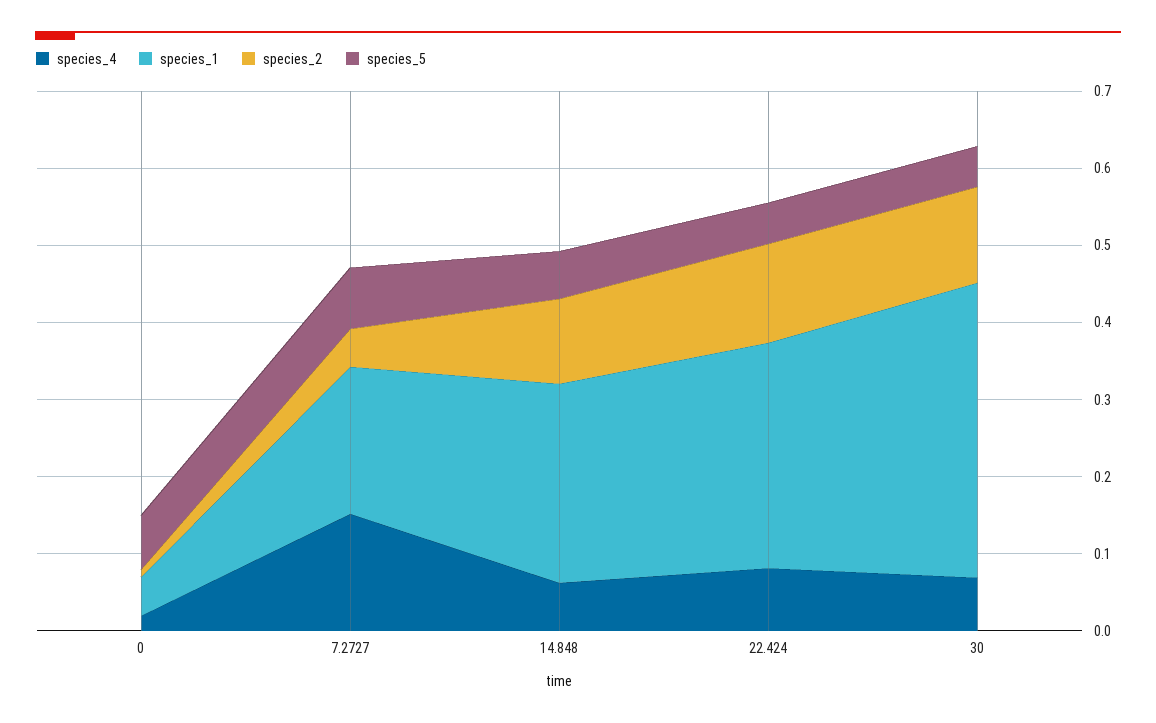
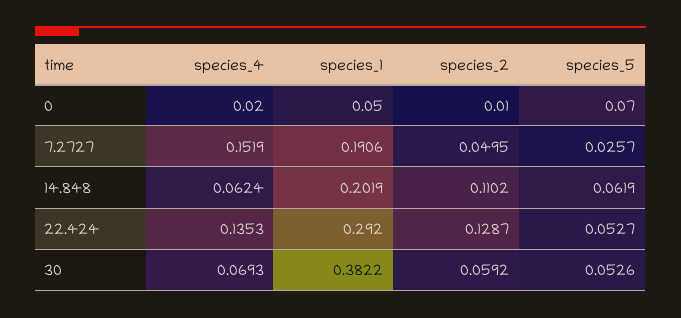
species_5, 7.2727: 0.08 -> 0.0257
species_1, 14.848: 0.26 -> 0.2019
species_4, 22.424: 0.08 -> 0.1353
species_2, 30: 0.12 -> 0.0592

